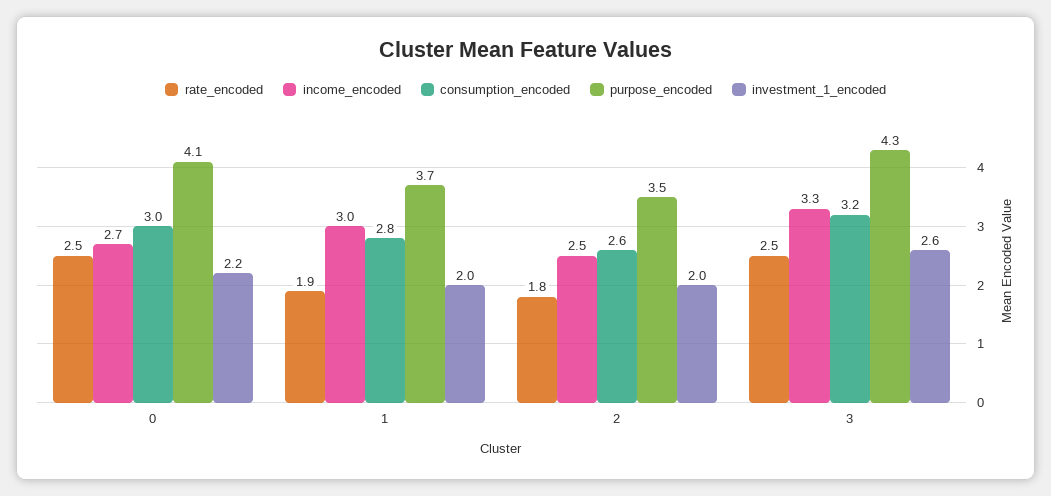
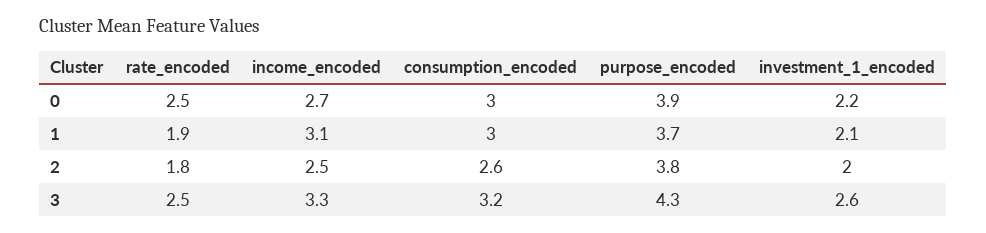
purpose_encoded, 0: 4.1 -> 3.9
income_encoded, 1: 3 -> 3.1
consumption_encoded, 1: 2.8 -> 3
investment_1_encoded, 1: 2 -> 2.1
purpose_encoded, 2: 3.5 -> 3.8

